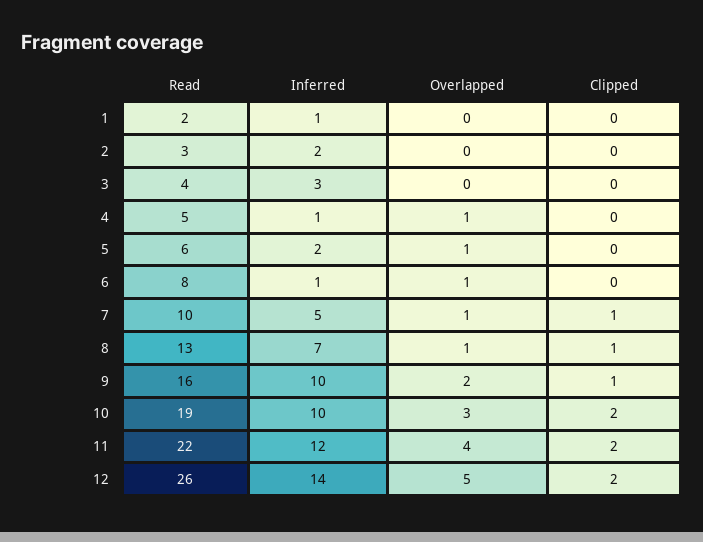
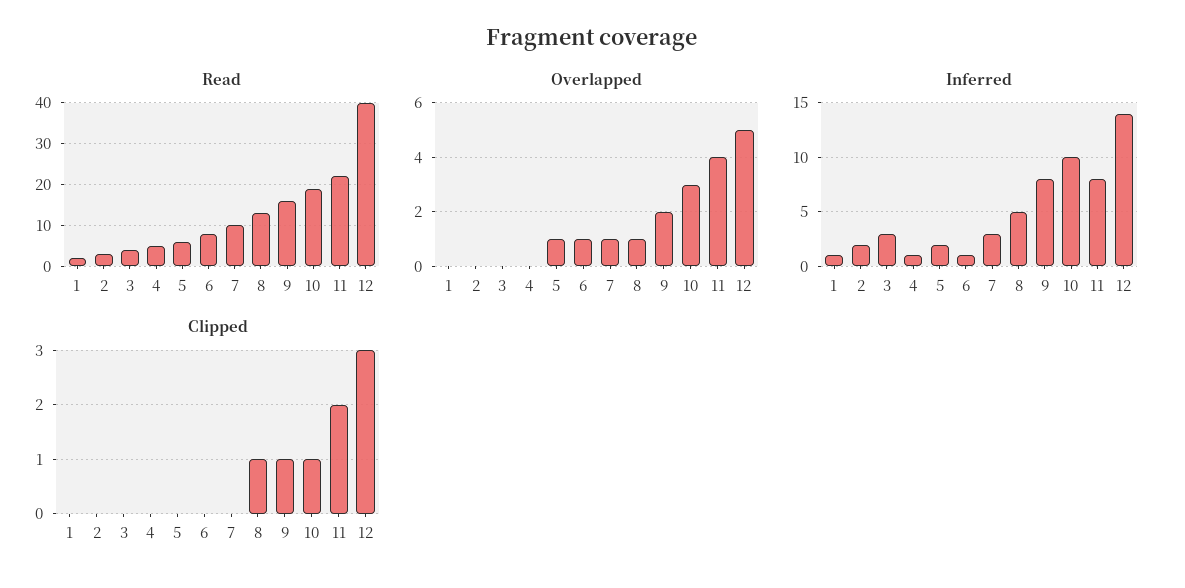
Overlapped, 4: 1 -> 0
Inferred, 7: 5 -> 3
Clipped, 7: 1 -> 0
Inferred, 8: 7 -> 5
Inferred, 9: 10 -> 8
Clipped, 10: 2 -> 1
Inferred, 11: 12 -> 8
Read, 12: 26 -> 40
Clipped, 12: 2 -> 3

